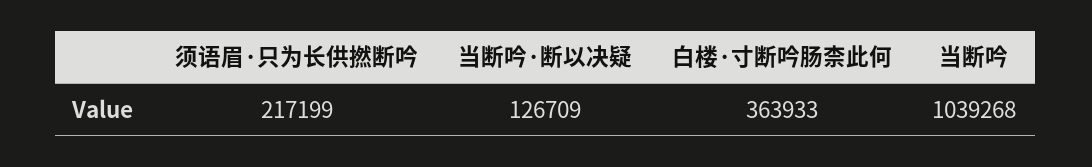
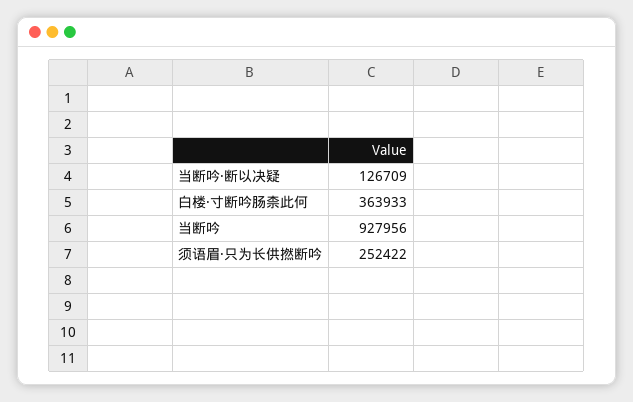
须语眉·只为长供撚断吟: 217199 -> 252422
当断吟: 1039268 -> 927956

